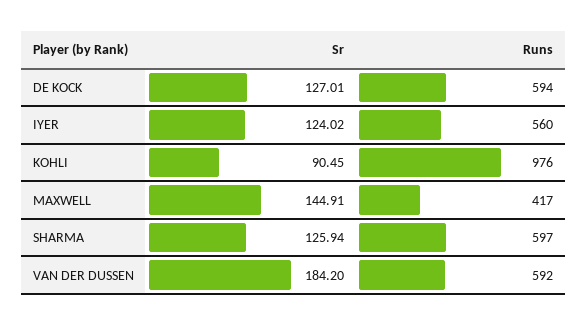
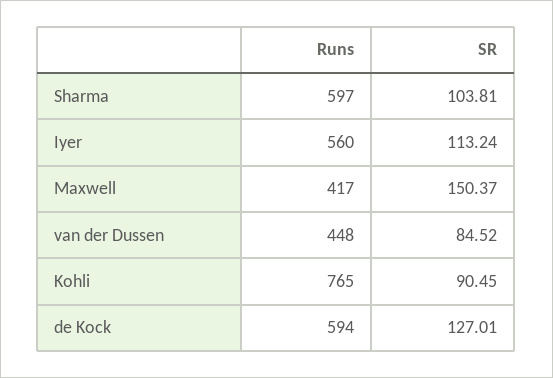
Sr, IYER: 124.02 -> 113.24
Runs, KOHLI: 976 -> 765
Sr, MAXWELL: 144.91 -> 150.37
Sr, SHARMA: 125.94 -> 103.81
Sr, VAN DER DUSSEN: 184.2 -> 84.52
Runs, VAN DER DUSSEN: 592 -> 448

